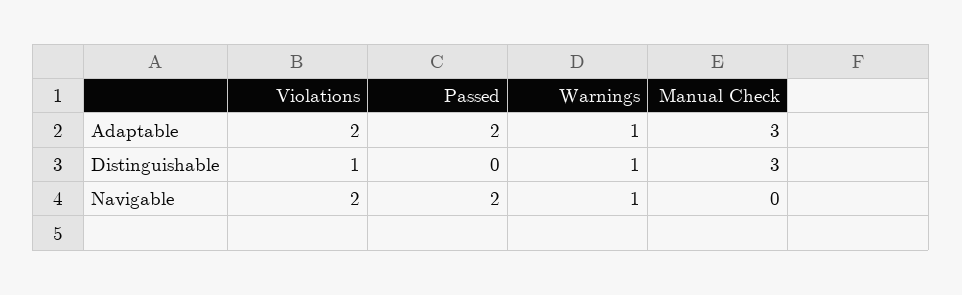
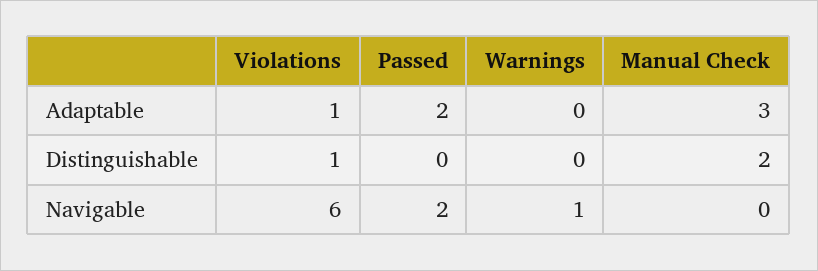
Violations, Adaptable: 2 -> 1
Warnings, Adaptable: 1 -> 0
Warnings, Distinguishable: 1 -> 0
Manual Check, Distinguishable: 3 -> 2
Violations, Navigable: 2 -> 6

